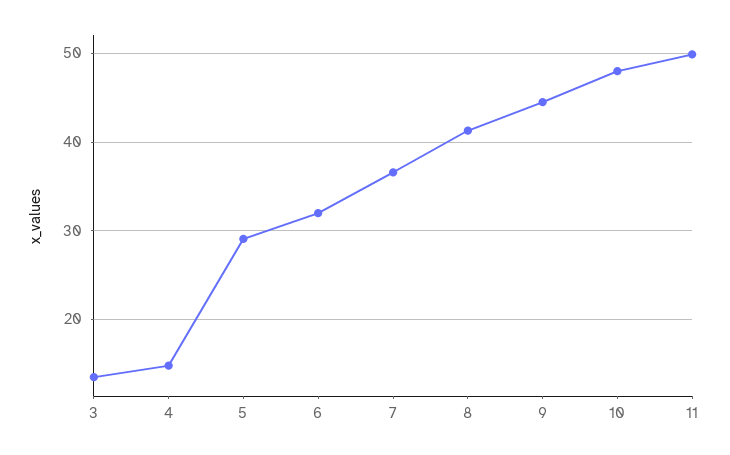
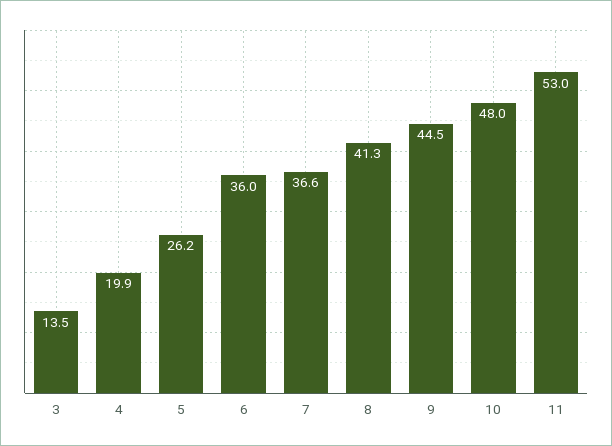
4: 15 -> 19.9
5: 29 -> 26.2
6: 32 -> 36
11: 50 -> 53

